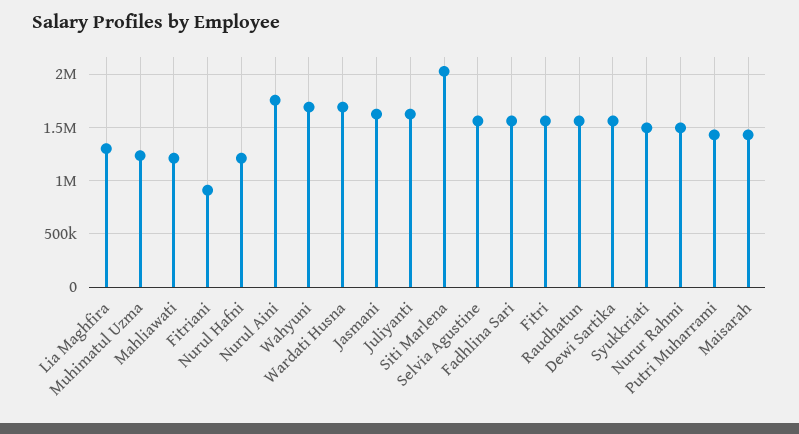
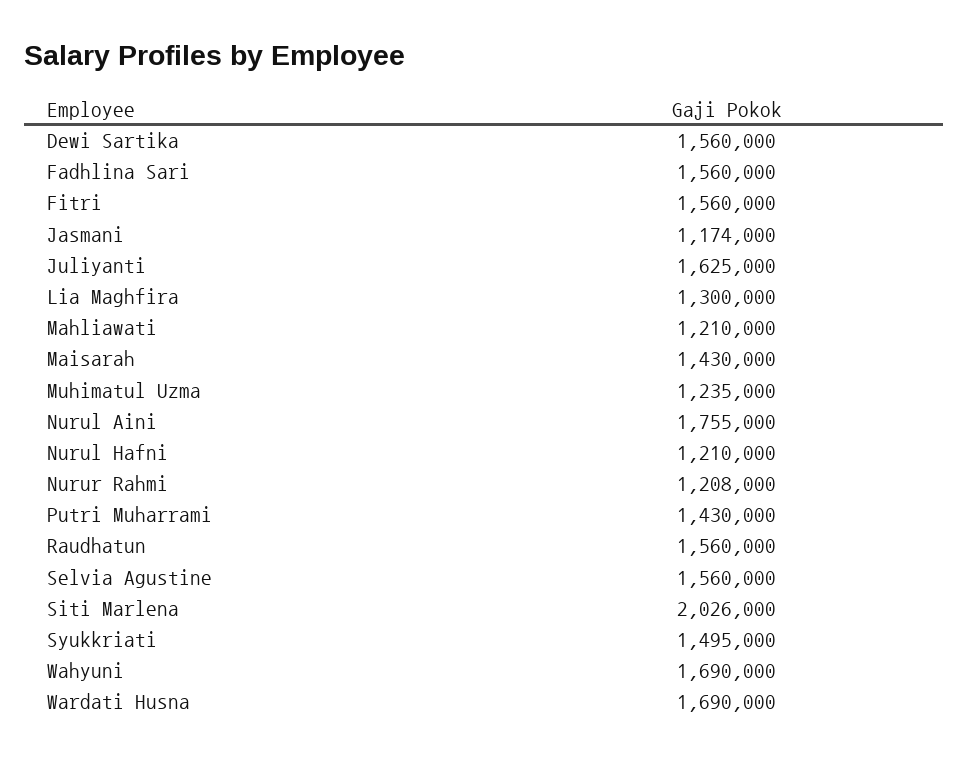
Fitriani: 900000 -> none
Jasmani: 1600000 -> 1174000
Nurur Rahmi: 1500000 -> 1208000

